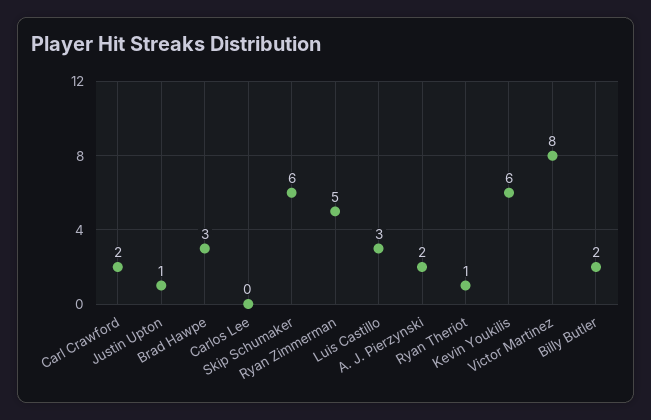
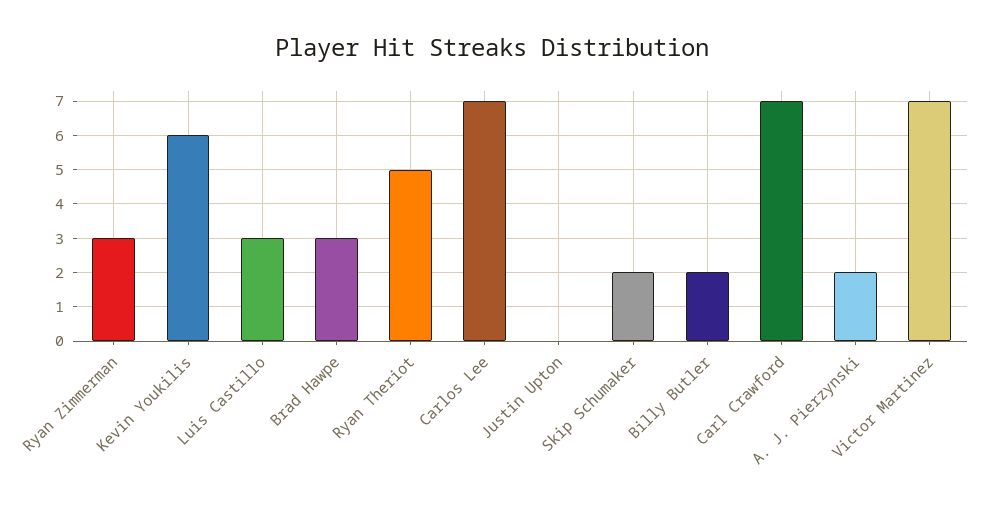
Carl Crawford: 2 -> 7
Justin Upton: 1 -> 0
Carlos Lee: 0 -> 7
Skip Schumaker: 6 -> 2
Ryan Zimmerman: 5 -> 3
Ryan Theriot: 1 -> 5
Victor Martinez: 8 -> 7

